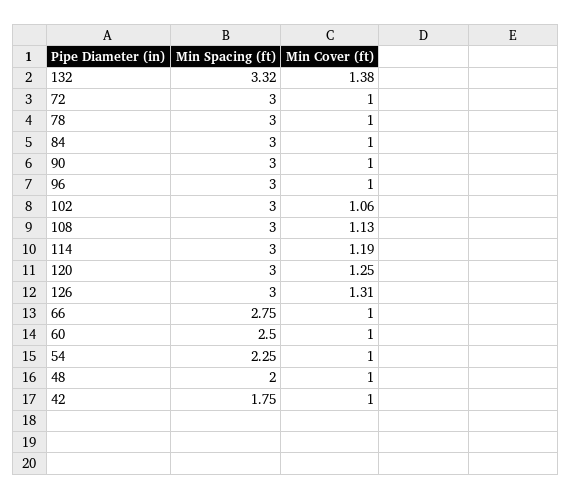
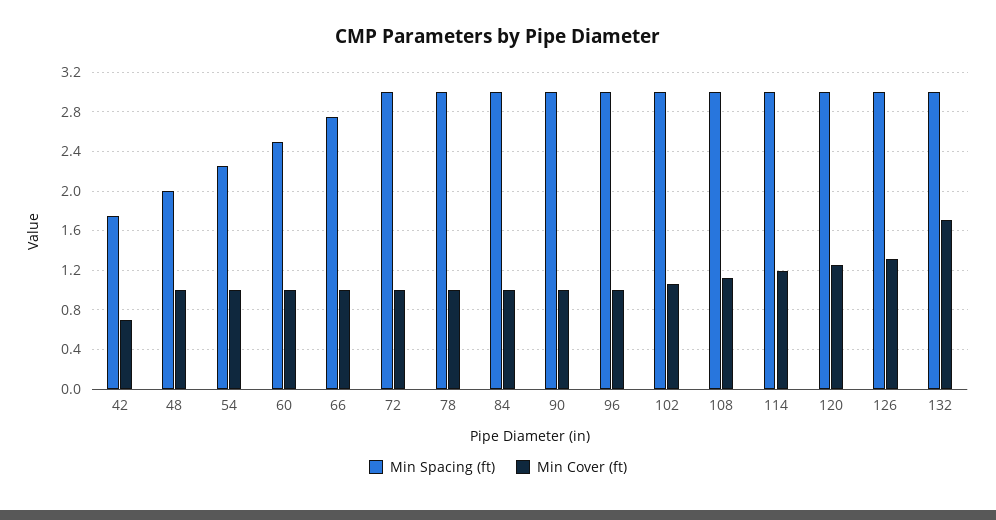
Min Spacing (ft), 132: 3.32 -> 3
Min Cover (ft), 132: 1.38 -> 1.7
Min Cover (ft), 42: 1 -> 0.7

